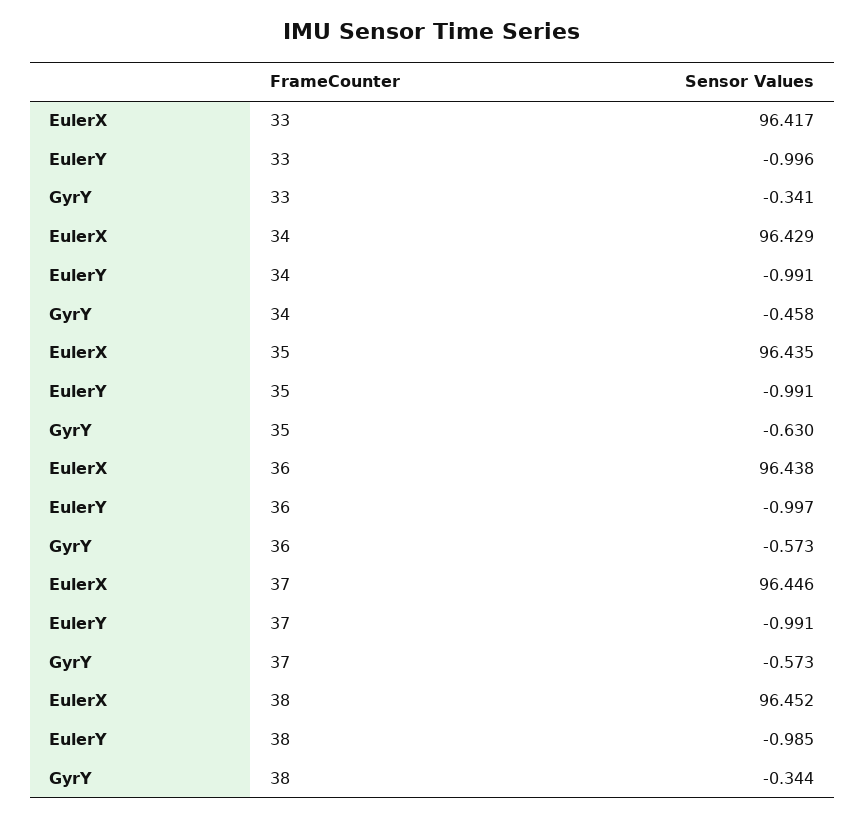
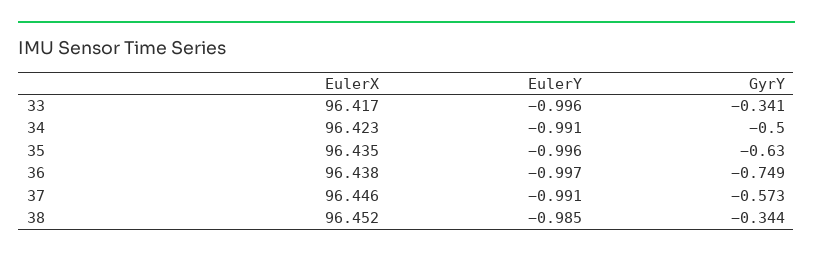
EulerX, 34: 96.429 -> 96.423
GyrY, 34: -0.458 -> -0.5
EulerY, 35: -0.991 -> -0.996
GyrY, 36: -0.573 -> -0.749

